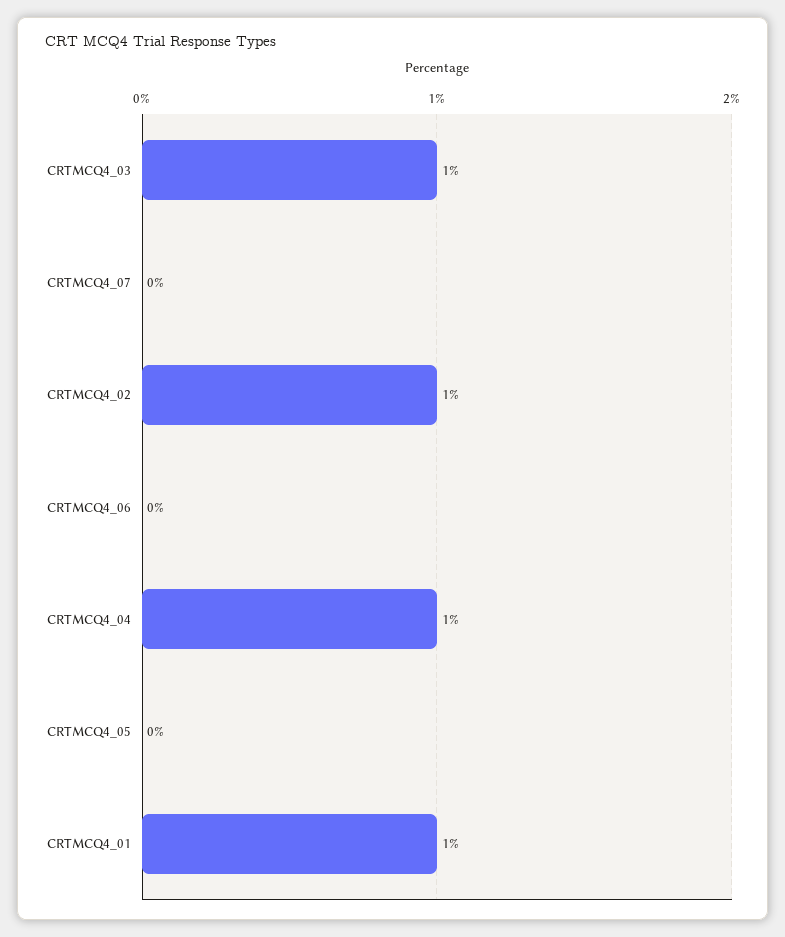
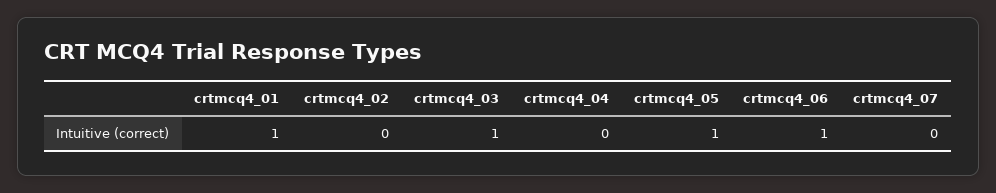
CRTMCQ4_02: 1 -> 0
CRTMCQ4_06: 0 -> 1
CRTMCQ4_04: 1 -> 0
CRTMCQ4_05: 0 -> 1

